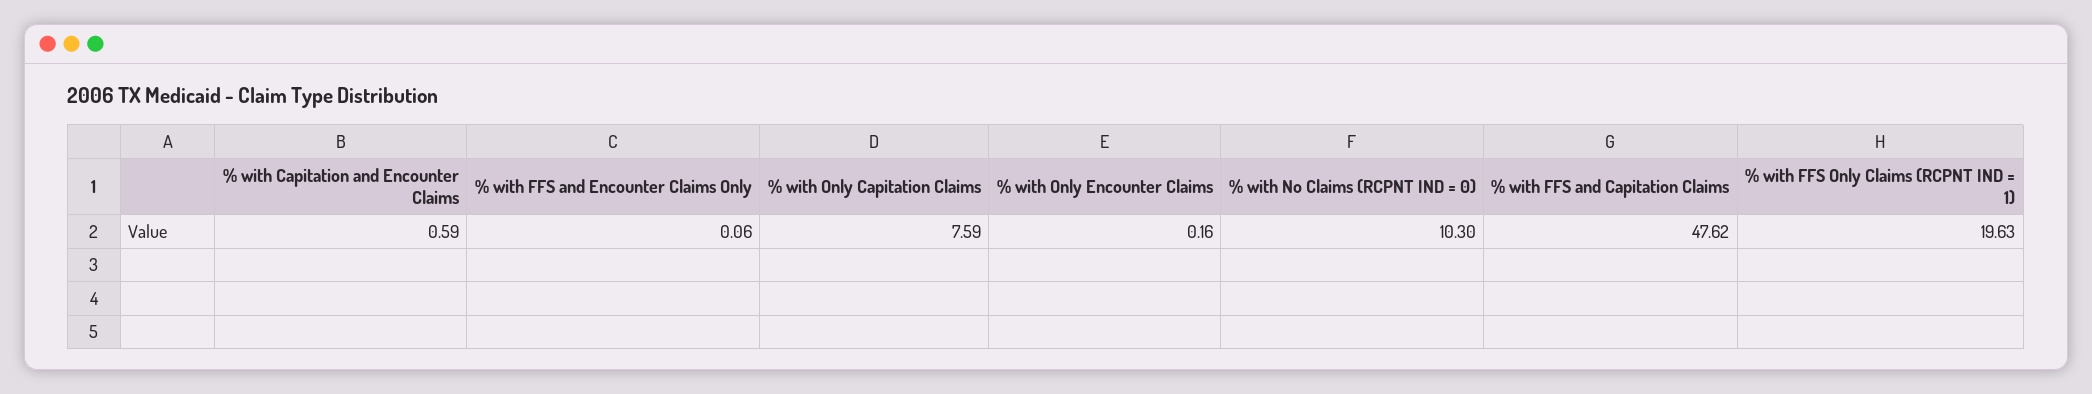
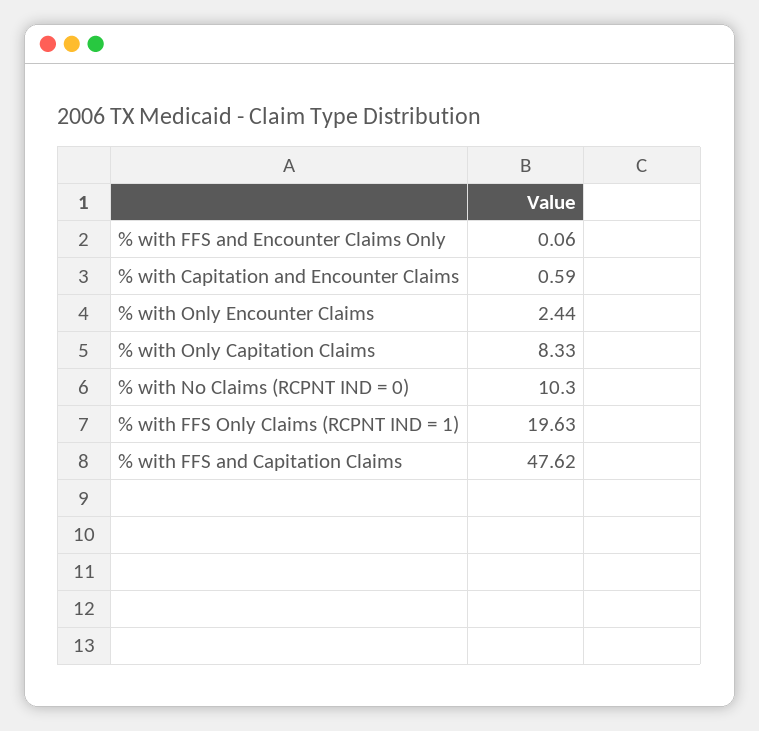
% with Only Capitation Claims: 7.59 -> 8.33
% with Only Encounter Claims: 0.16 -> 2.44

